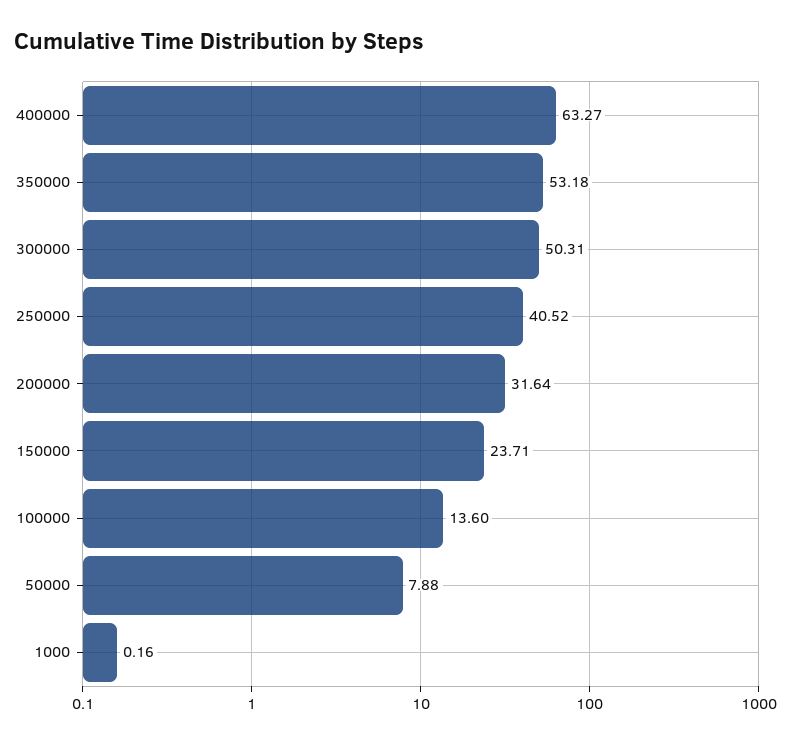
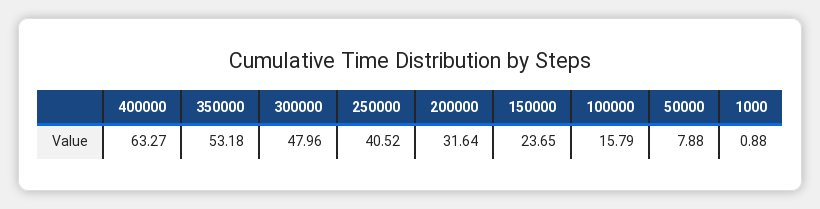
300000: 50.31 -> 47.96
150000: 23.71 -> 23.65
100000: 13.6 -> 15.79
1000: 0.16 -> 0.88

